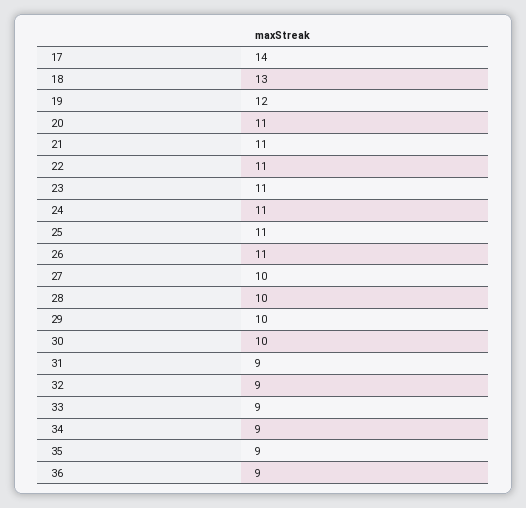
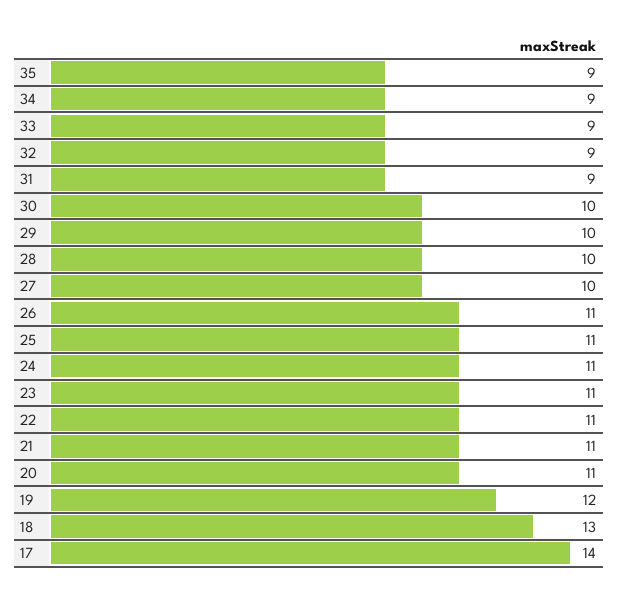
36: 9 -> none

